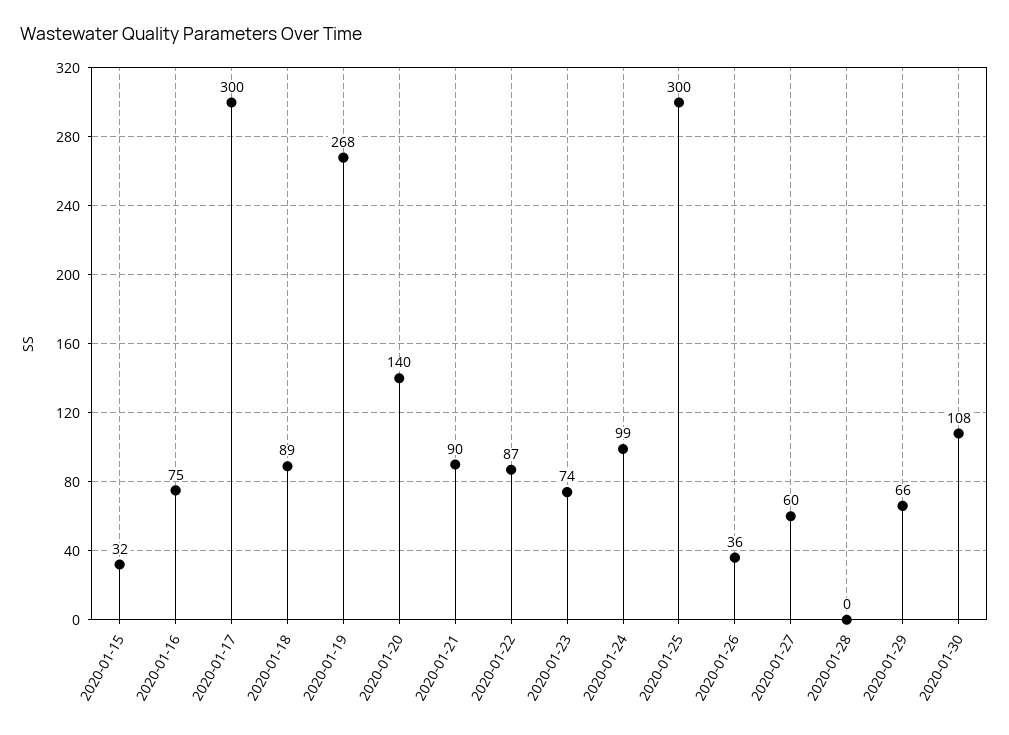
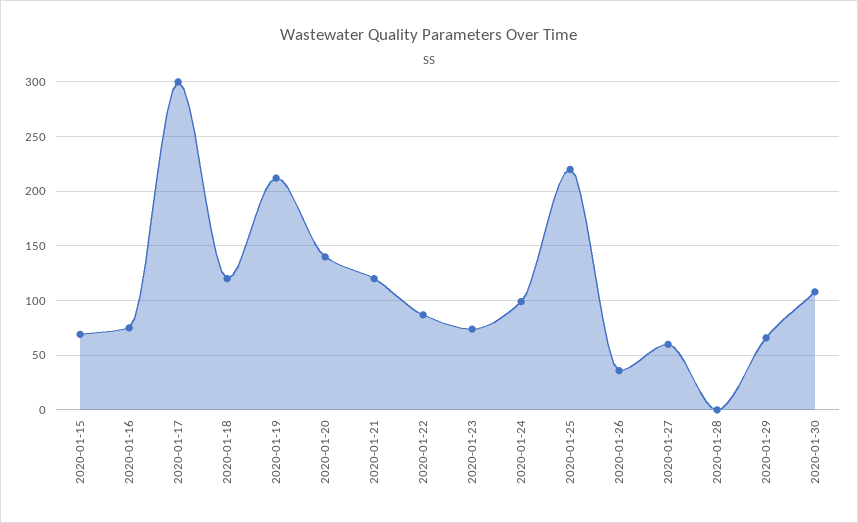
2020-01-15: 32 -> 70
2020-01-18: 89 -> 120
2020-01-19: 268 -> 210
2020-01-21: 90 -> 120
2020-01-25: 300 -> 220

